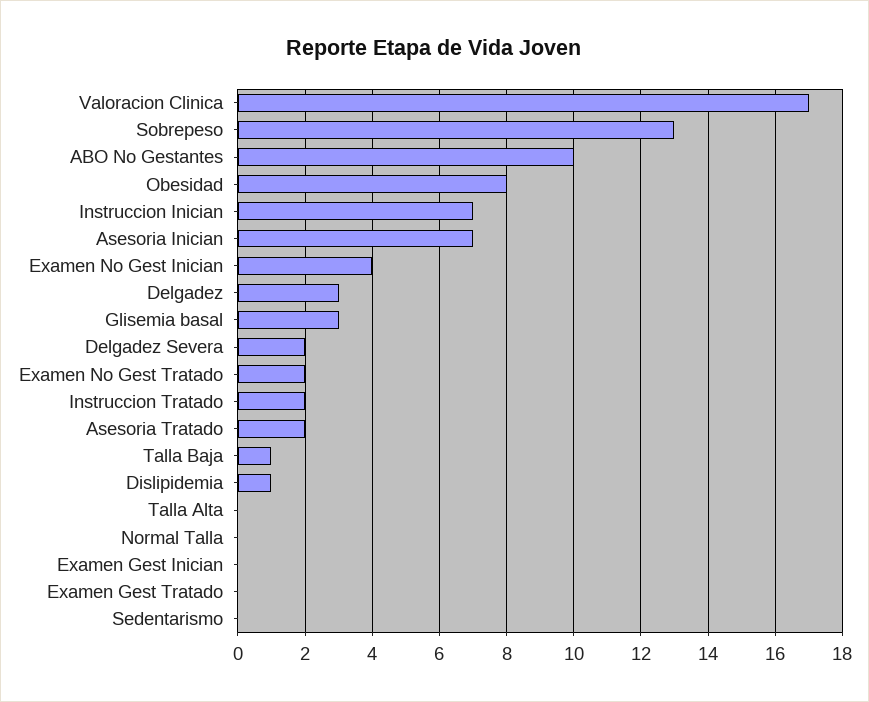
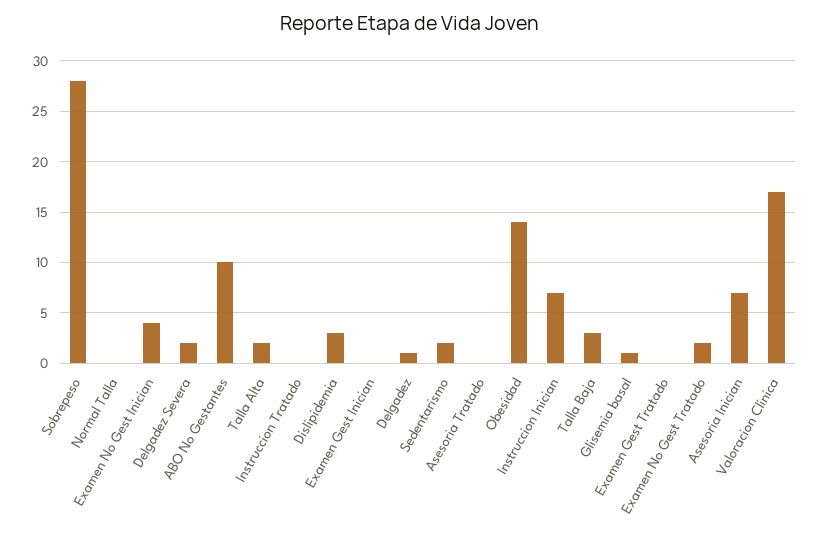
Sobrepeso: 13 -> 28
Obesidad: 8 -> 14
Delgadez: 3 -> 1
Glisemia basal: 3 -> 1
Instruccion Tratado: 2 -> 0
Asesoria Tratado: 2 -> 0
Talla Baja: 1 -> 3
Dislipidemia: 1 -> 3
Talla Alta: 0 -> 2
Sedentarismo: 0 -> 2

